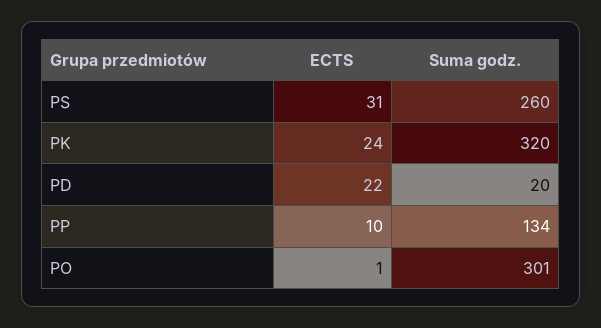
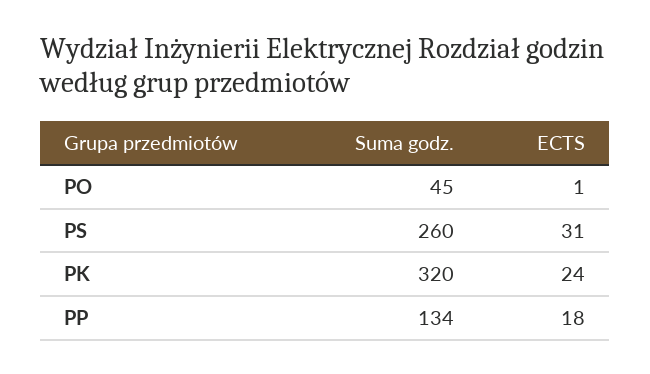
ECTS, PD: 22 -> none
Suma godz., PD: 20 -> none
ECTS, PP: 10 -> 18
Suma godz., PO: 301 -> 45

